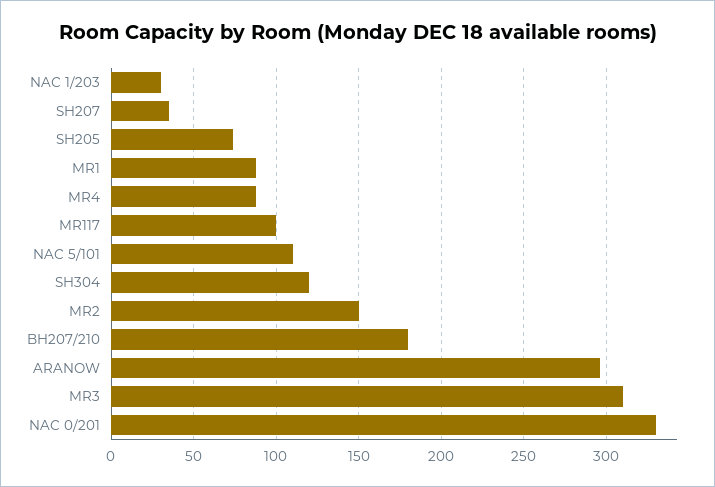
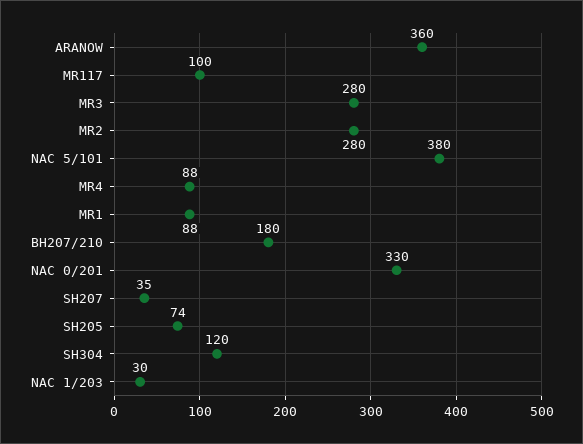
NAC 5/101: 110 -> 380
MR2: 150 -> 280
ARANOW: 295 -> 360
MR3: 310 -> 280

